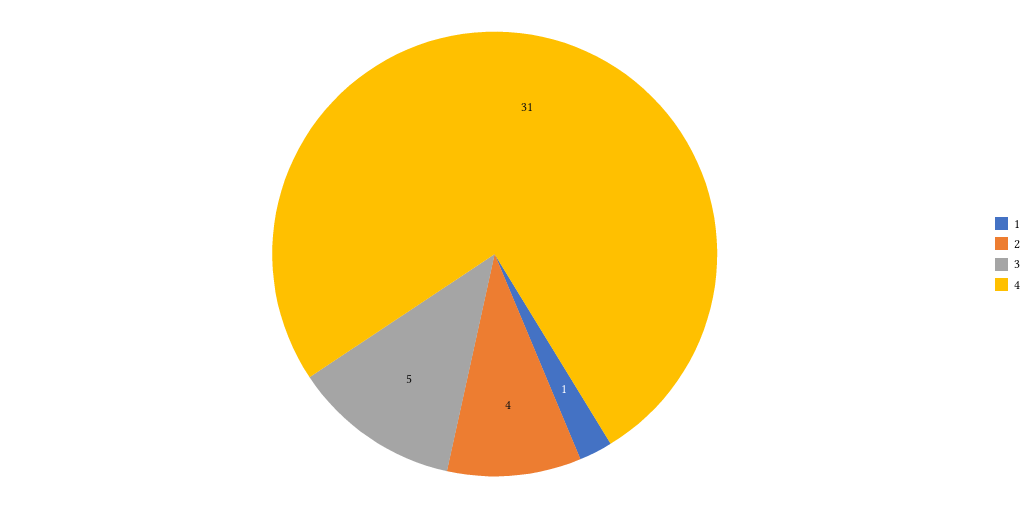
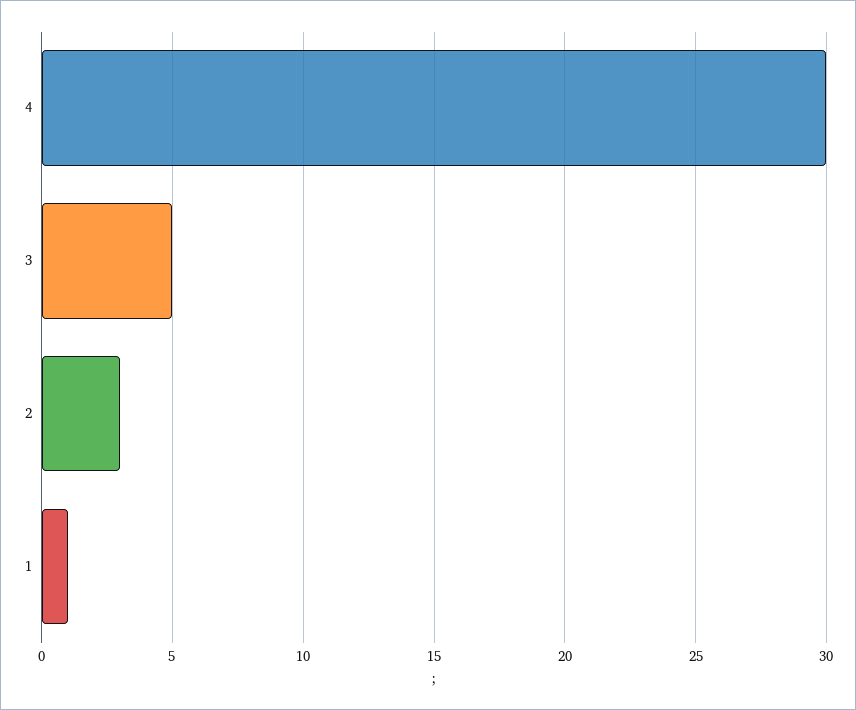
2: 4 -> 3
4: 31 -> 30

